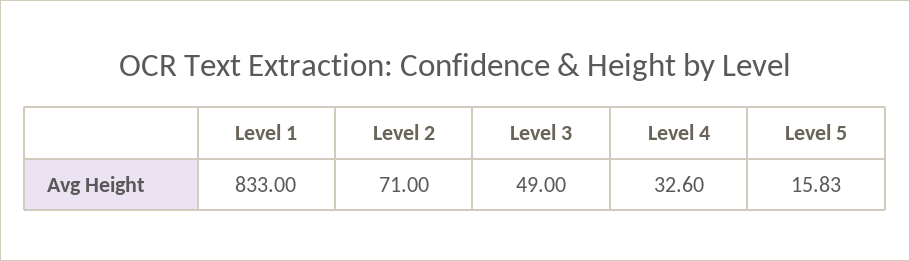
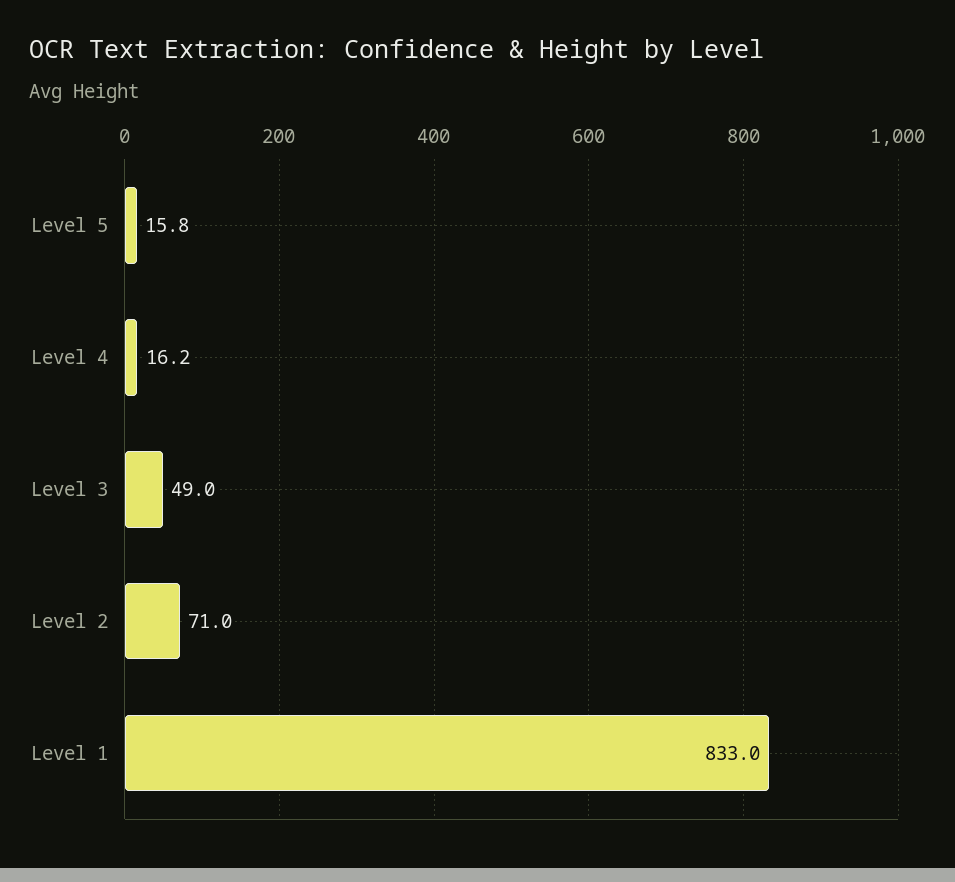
Level 4: 32.6 -> 16.2

